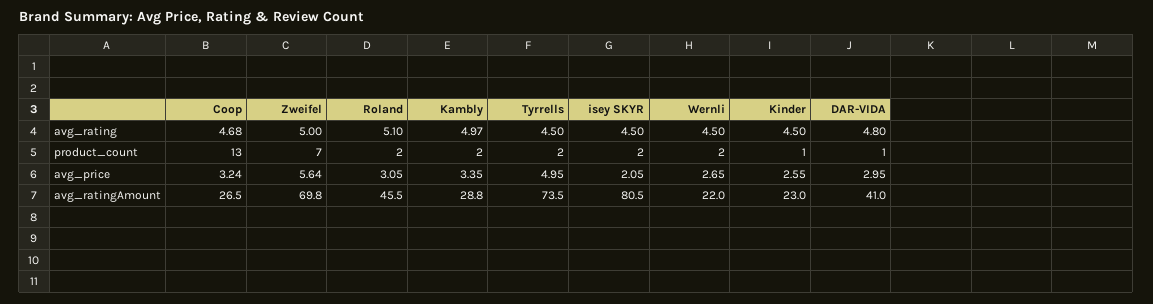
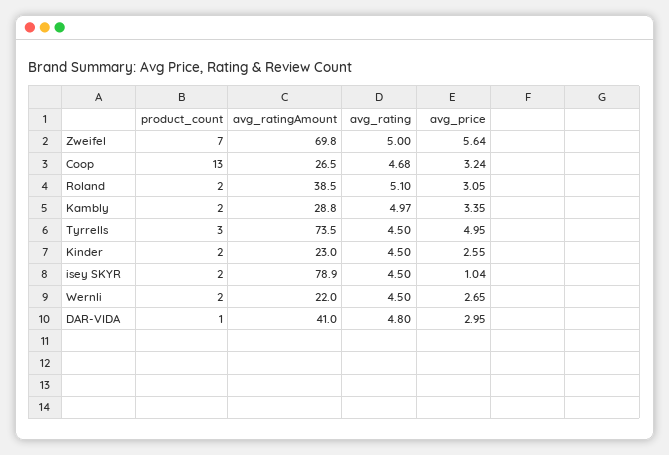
Tyrrells, product_count: 2 -> 3
Kinder, product_count: 1 -> 2
isey SKYR, avg_price: 2.05 -> 1.04
Roland, avg_ratingAmount: 45.5 -> 38.5
isey SKYR, avg_ratingAmount: 80.5 -> 78.9

